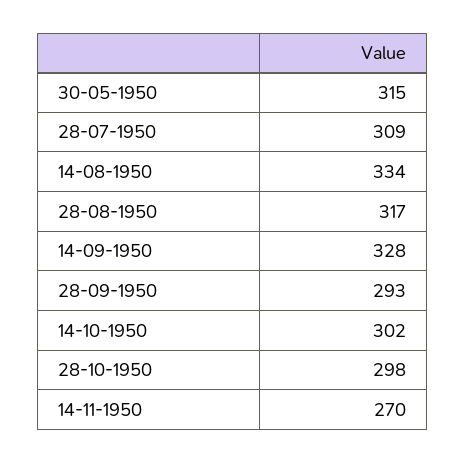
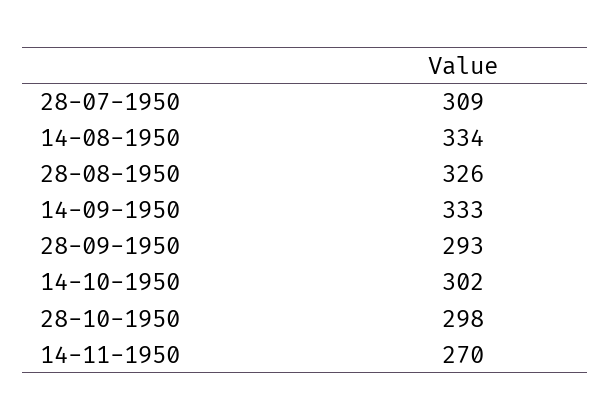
30-05-1950: 315 -> none
28-08-1950: 317 -> 326
14-09-1950: 328 -> 333

